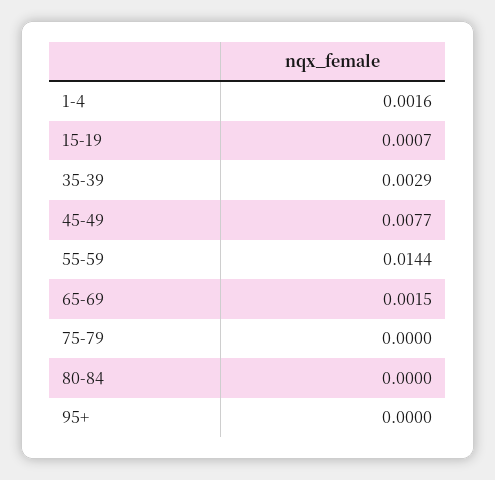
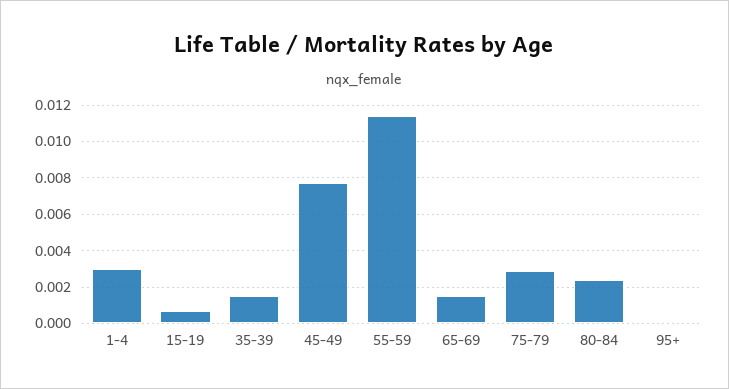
1-4: 0.0016 -> 0.003
35-39: 0.0029 -> 0.0015
55-59: 0.0144 -> 0.0115
75-79: 0 -> 0.003
80-84: 0 -> 0.0025

